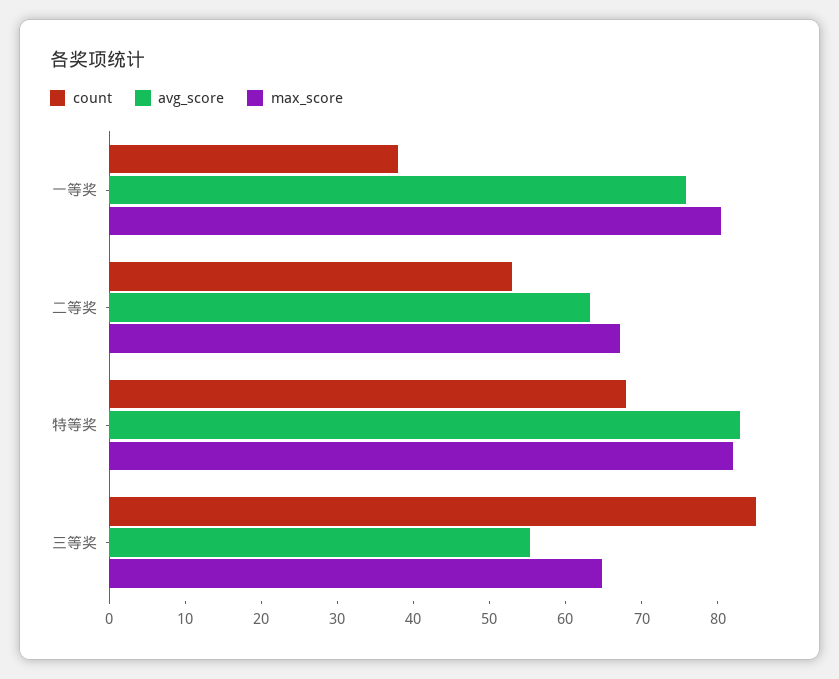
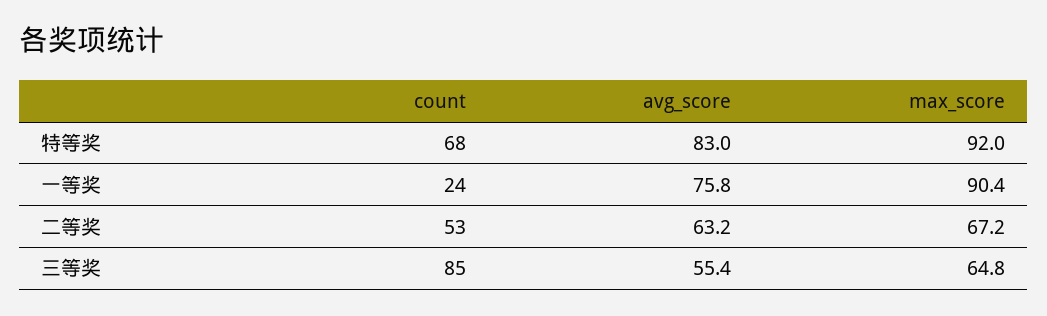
count, 一等奖: 38 -> 24
max_score, 一等奖: 80 -> 90.4
max_score, 特等奖: 82 -> 92

